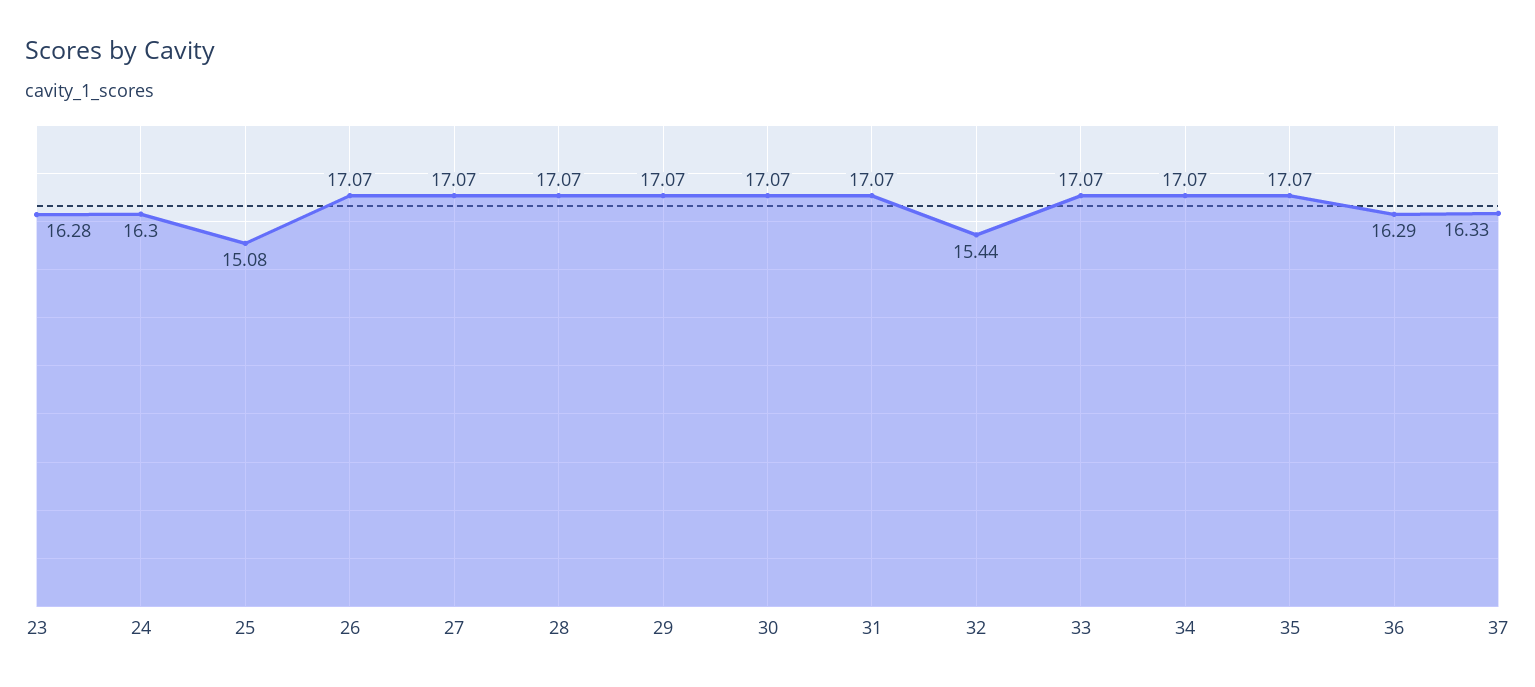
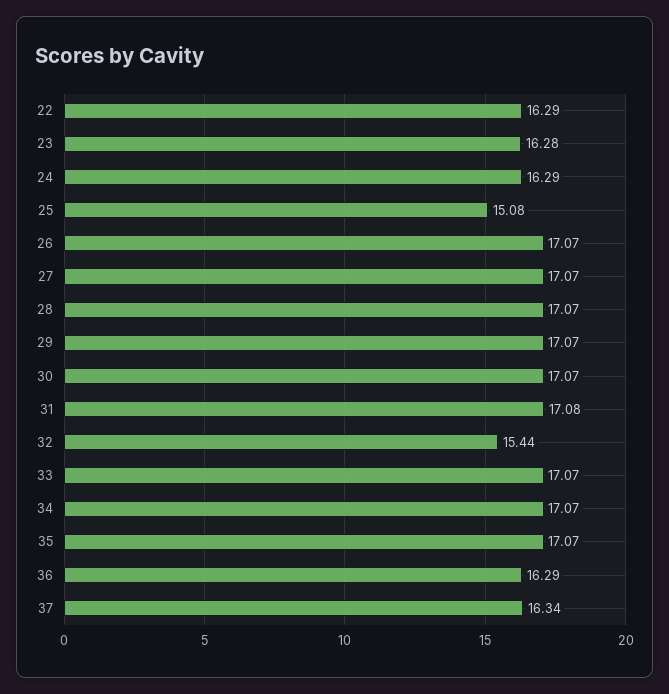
24: 16.3 -> 16.29
31: 17.07 -> 17.08
37: 16.33 -> 16.34
22: none -> 16.29

